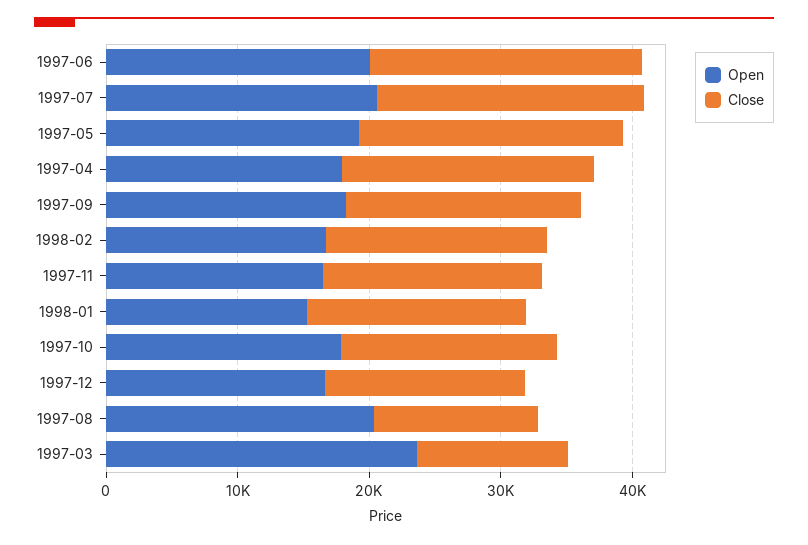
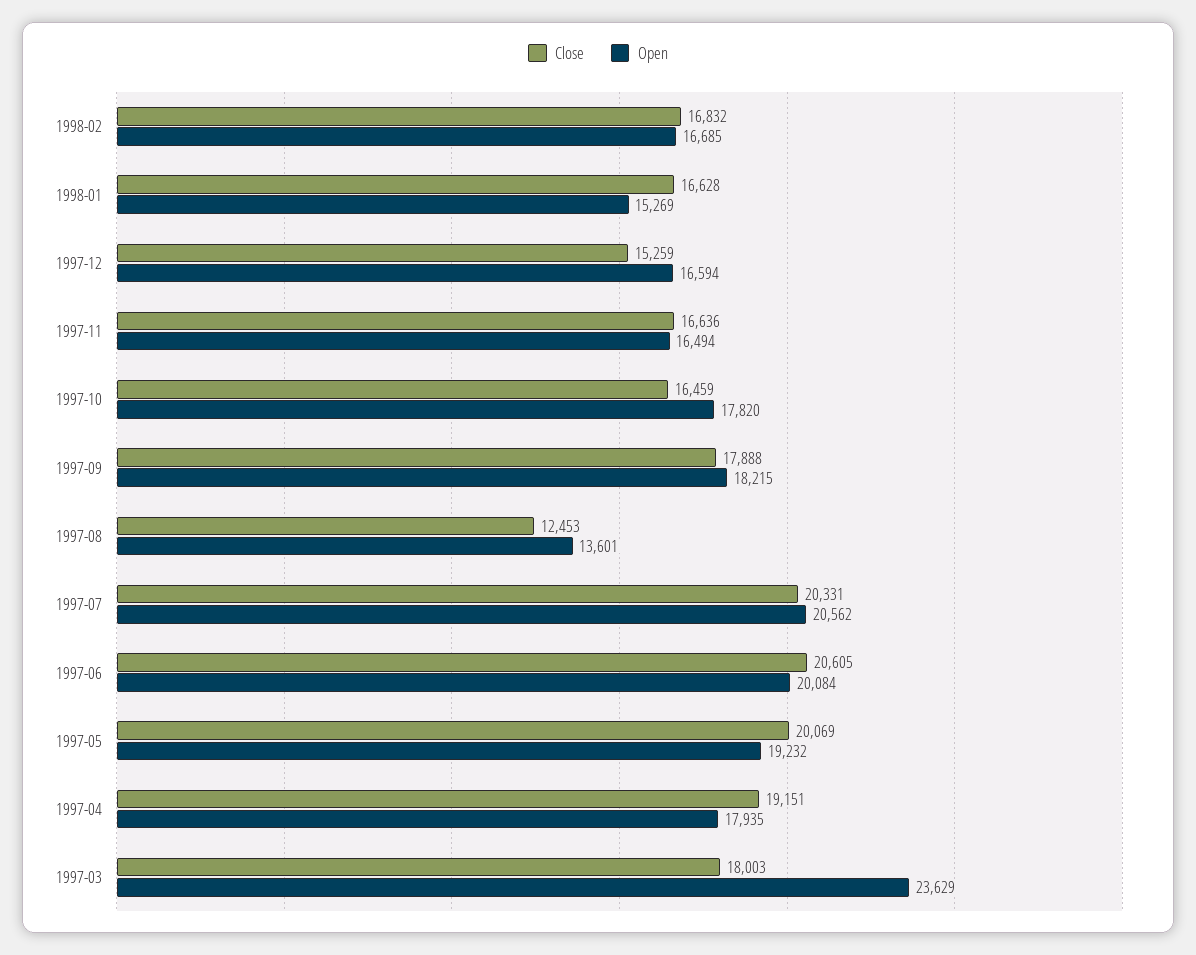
Open, 1997-08: 20000 -> 13601
Close, 1997-03: 12000 -> 18003

